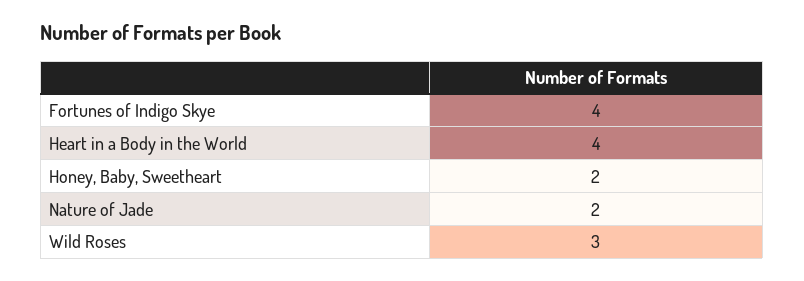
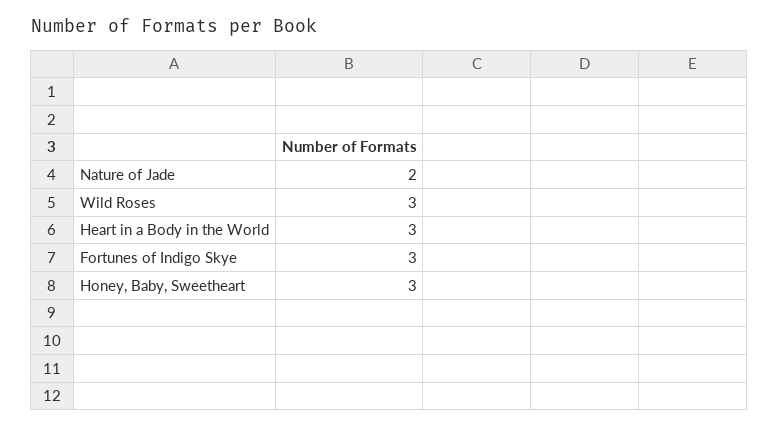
Fortunes of Indigo Skye: 4 -> 3
Heart in a Body in the World: 4 -> 3
Honey, Baby, Sweetheart: 2 -> 3

